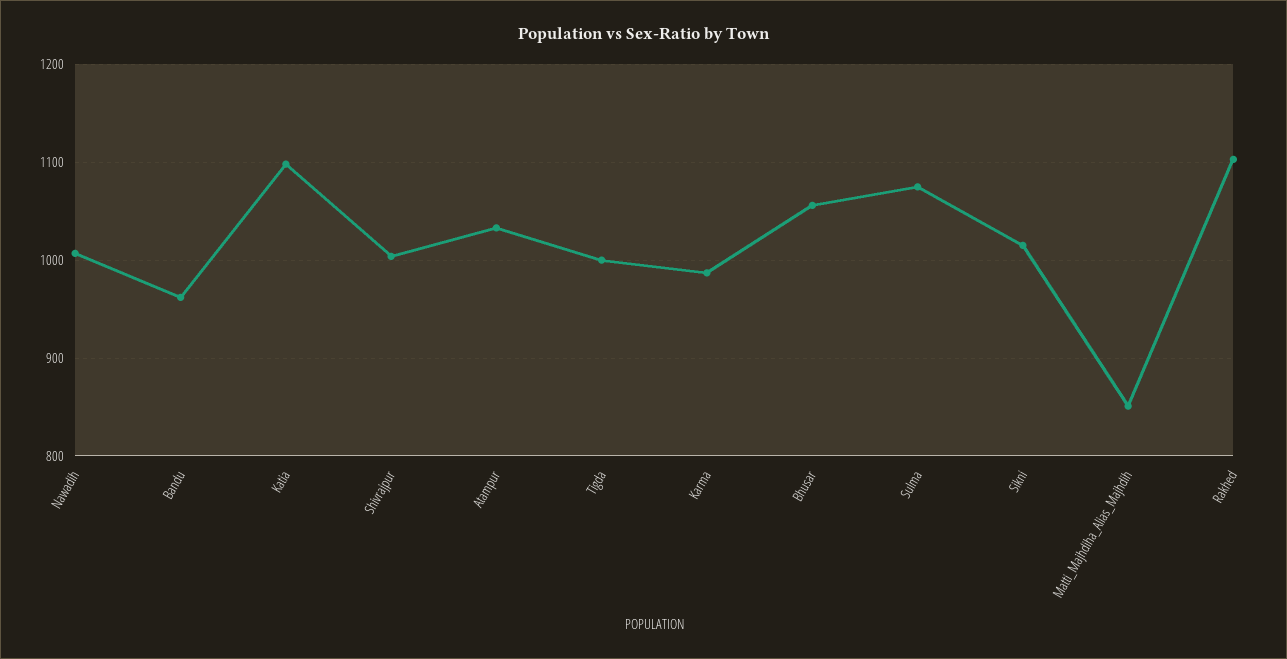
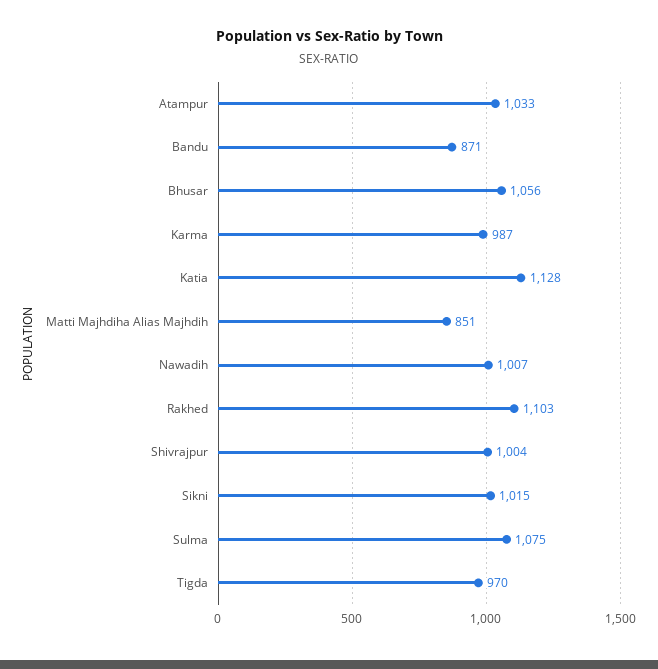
Bandu: 960 -> 871
Katia: 1100 -> 1128
Tigda: 1000 -> 970

